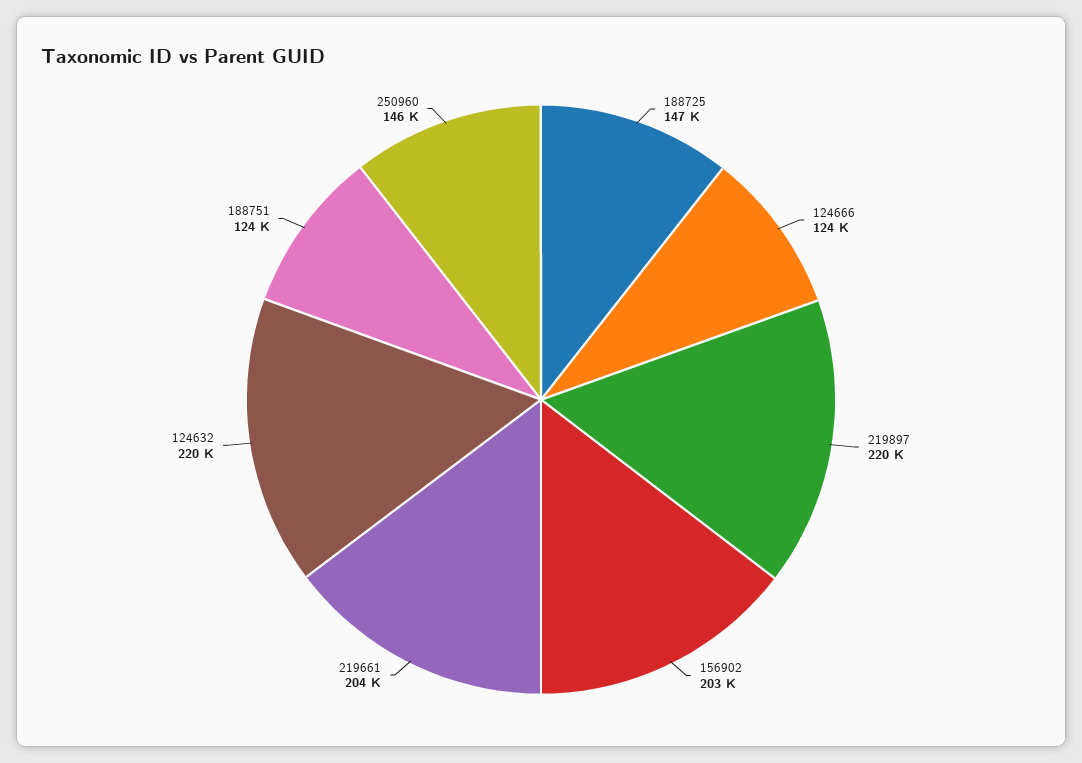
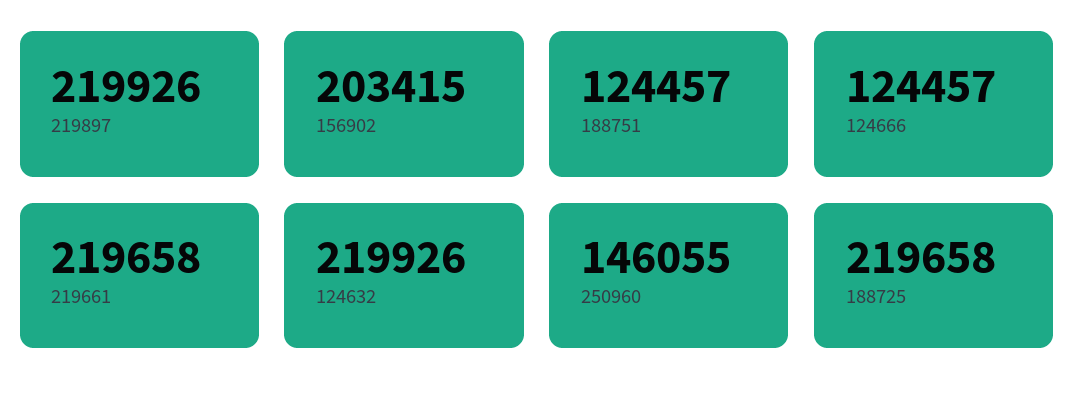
188725: 147000 -> 219658
219661: 204000 -> 219658

